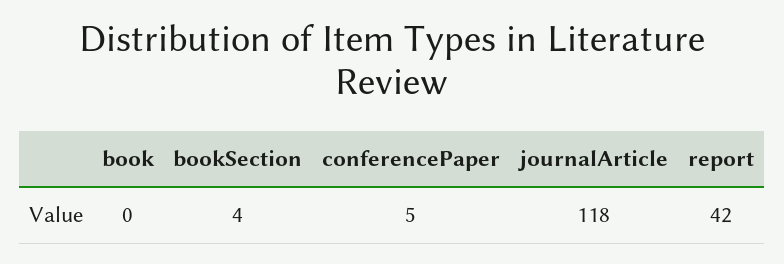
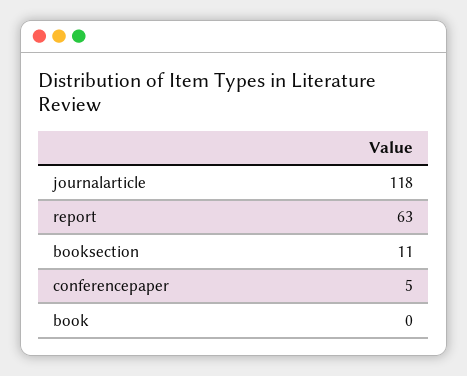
bookSection: 4 -> 11
report: 42 -> 63

